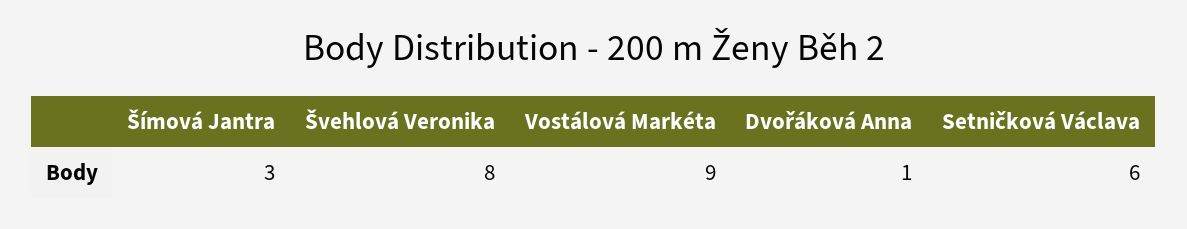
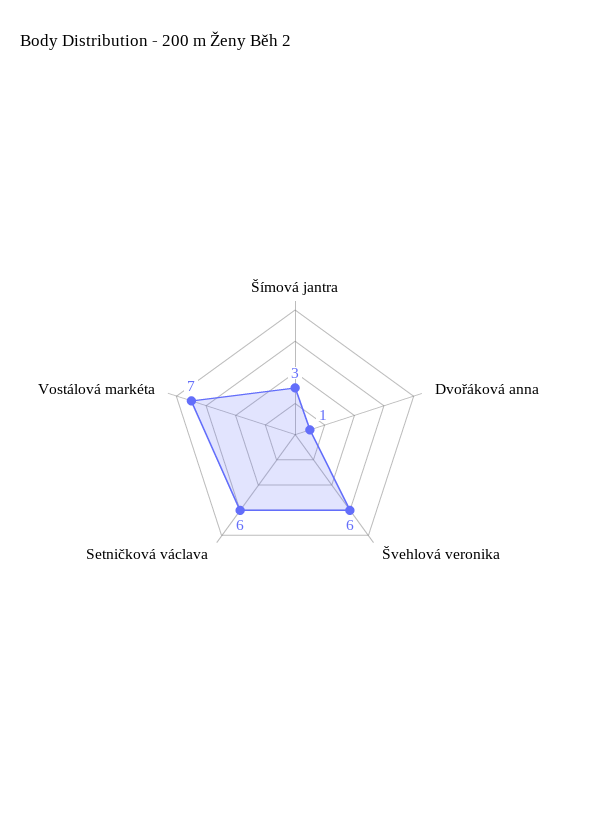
Švehlová Veronika: 8 -> 6
Vostálová Markéta: 9 -> 7

